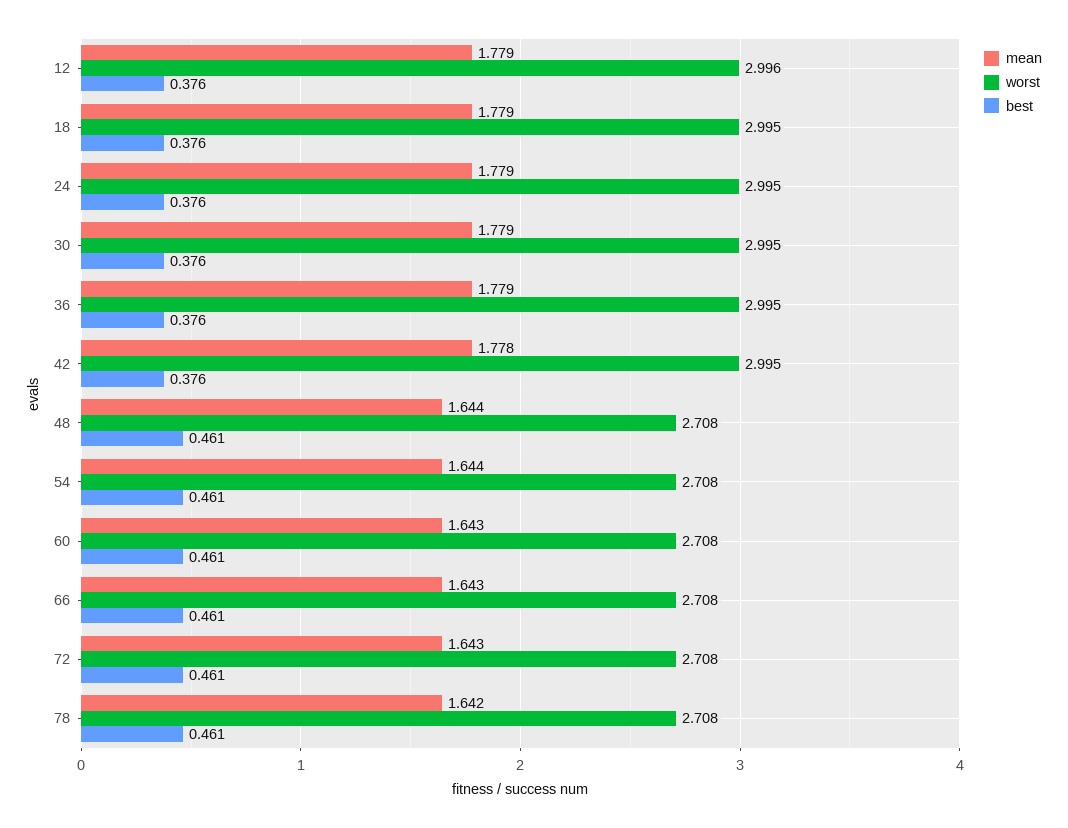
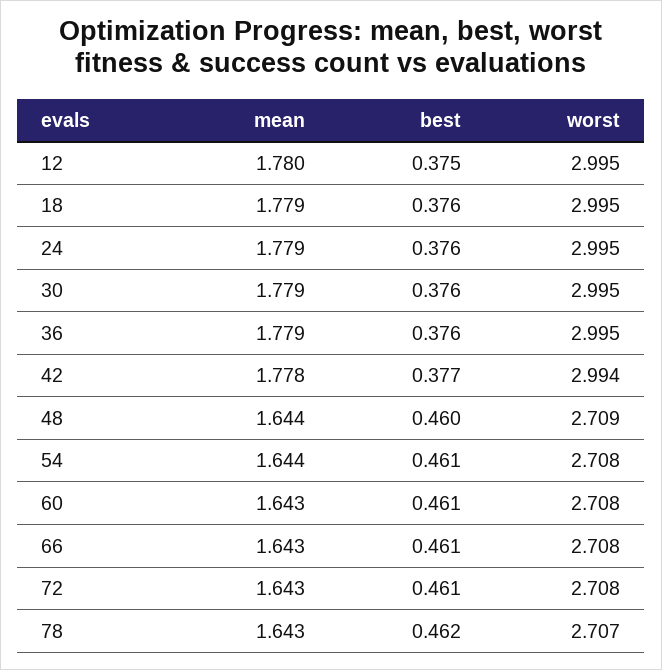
mean, 12: 1.779 -> 1.78
worst, 12: 2.996 -> 2.995
best, 12: 0.376 -> 0.375
worst, 42: 2.995 -> 2.994
best, 42: 0.376 -> 0.377
worst, 48: 2.708 -> 2.709
best, 48: 0.461 -> 0.46
mean, 78: 1.642 -> 1.643
worst, 78: 2.708 -> 2.707
best, 78: 0.461 -> 0.462

